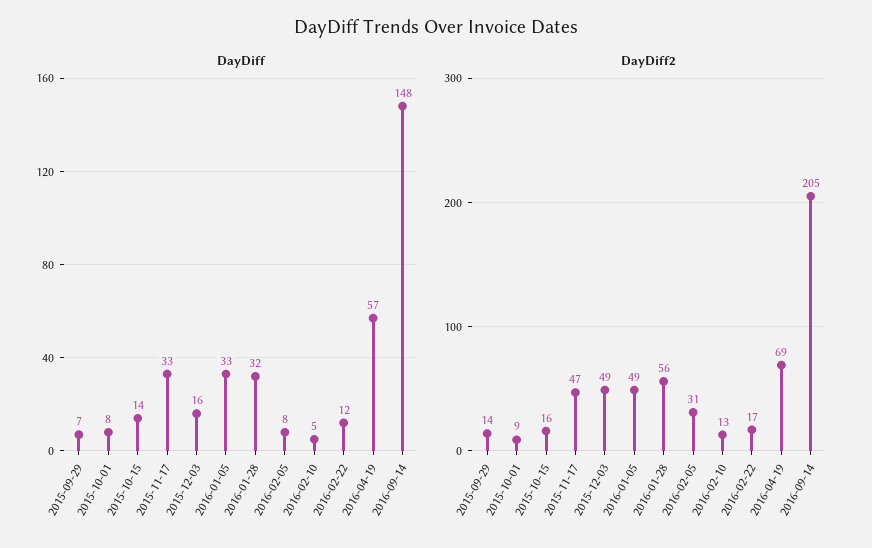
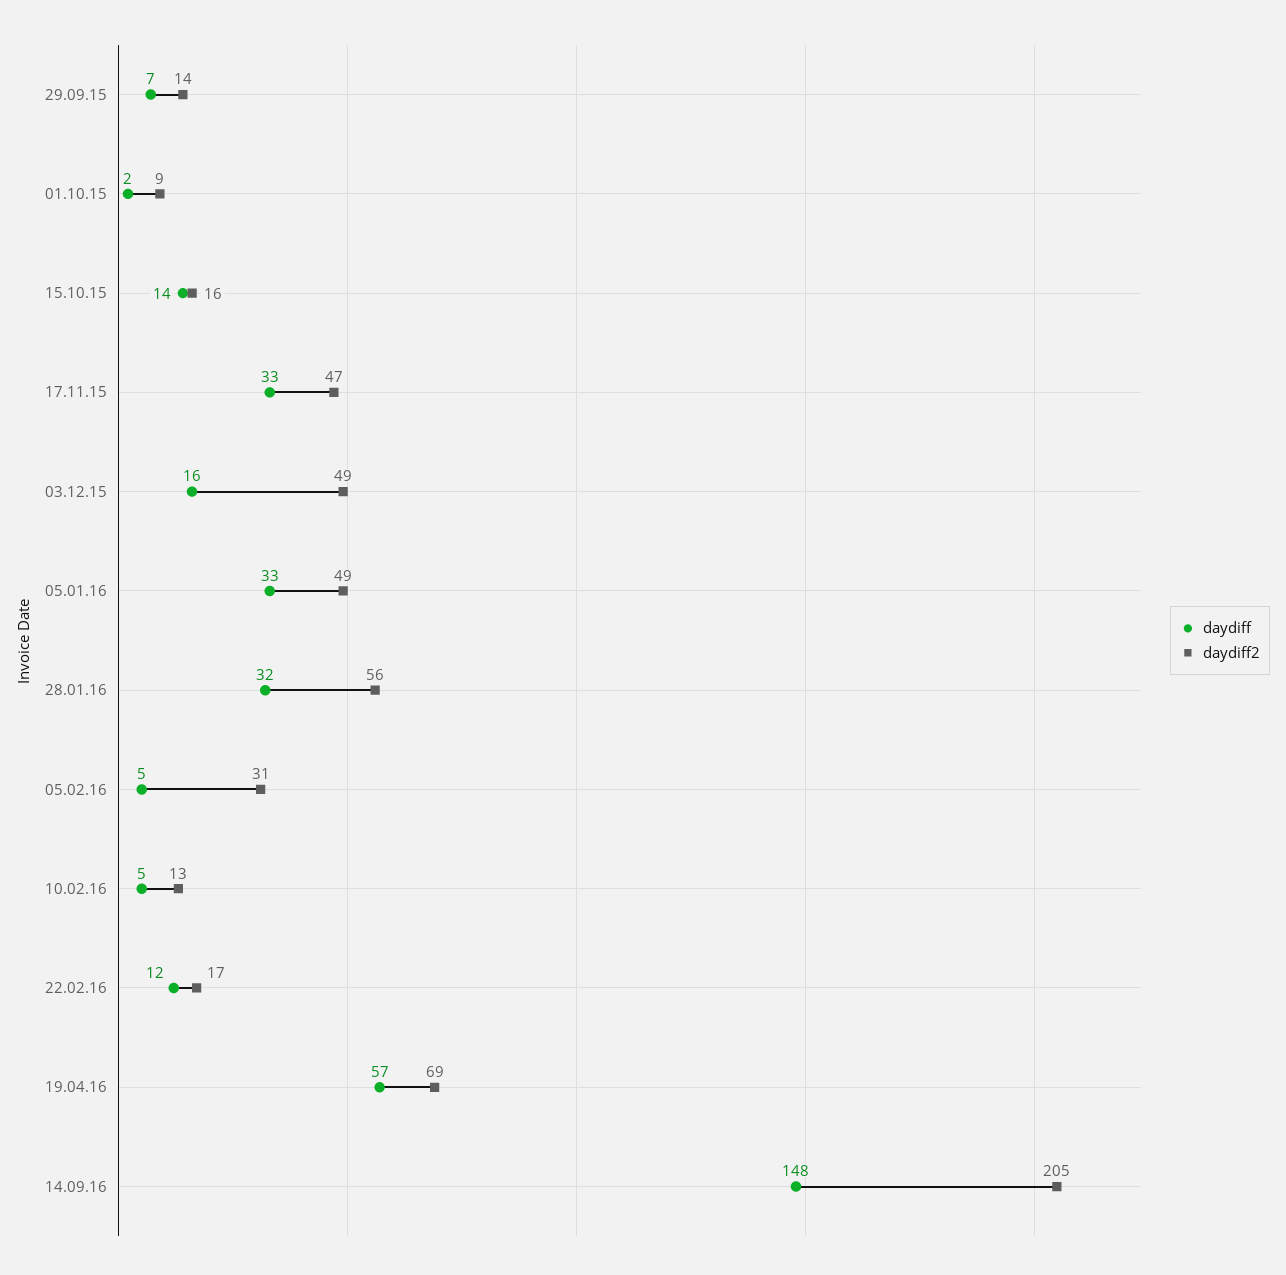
DayDiff, 2015-10-01: 8 -> 2
DayDiff, 2016-02-05: 8 -> 5

